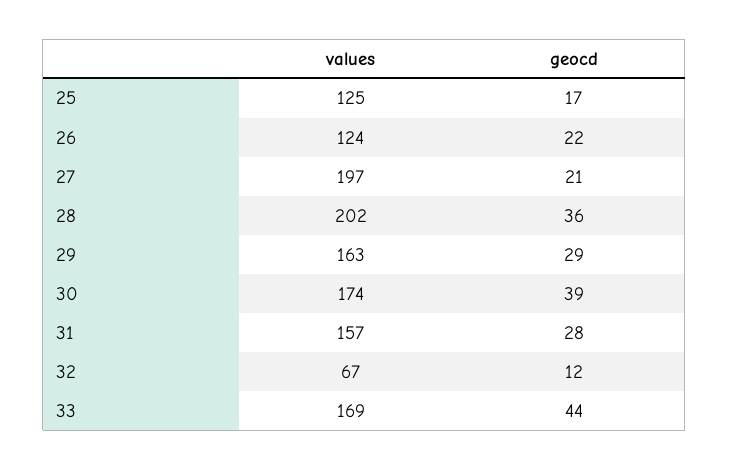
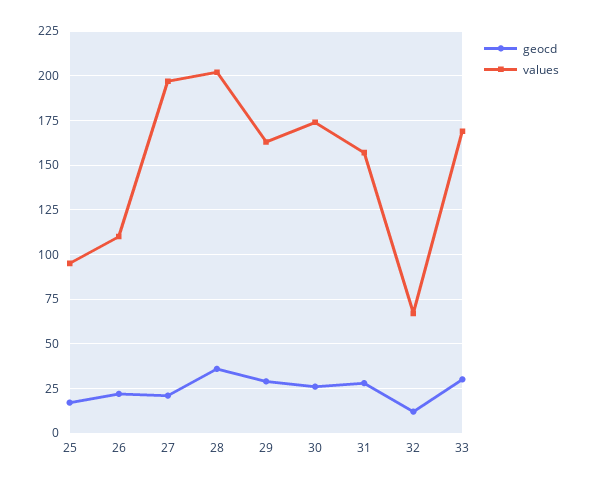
values, 25: 125 -> 95
values, 26: 124 -> 110
geocd, 30: 39 -> 25
geocd, 33: 44 -> 30

